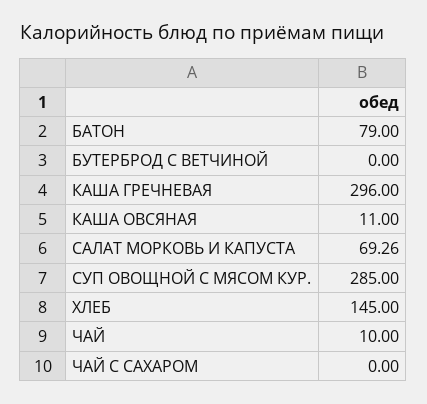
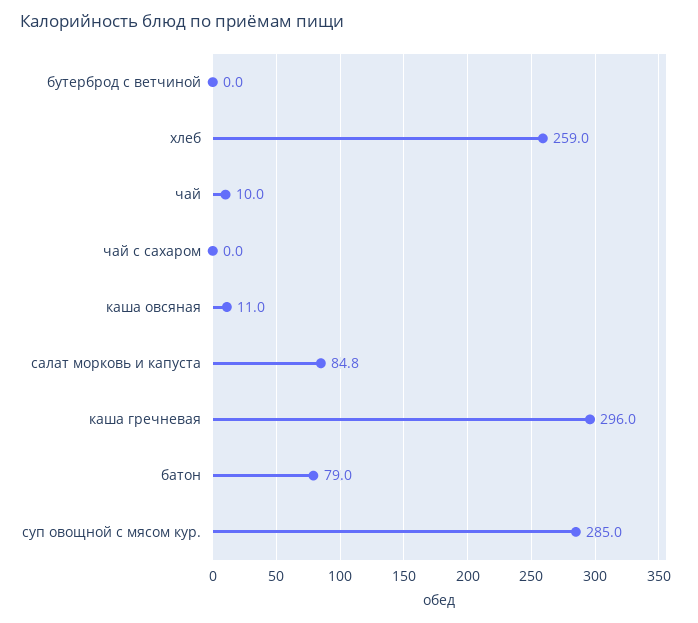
САЛАТ МОРКОВЬ И КАПУСТА: 69.26 -> 84.8
ХЛЕБ: 145 -> 259

